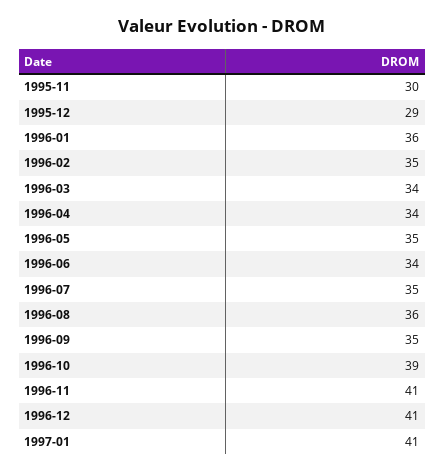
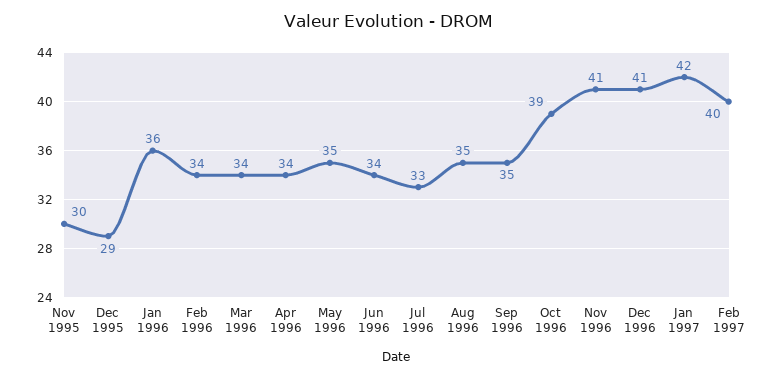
1996-02: 35 -> 34
1996-07: 35 -> 33
1996-08: 36 -> 35
1997-01: 41 -> 42
Feb 1997: none -> 40

